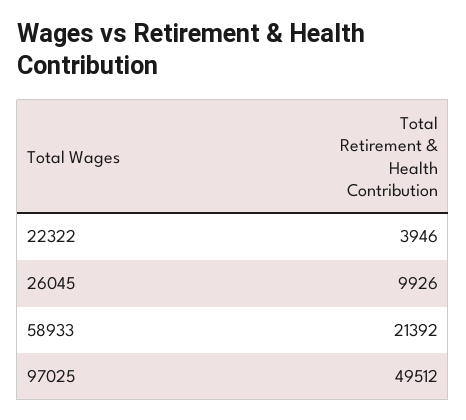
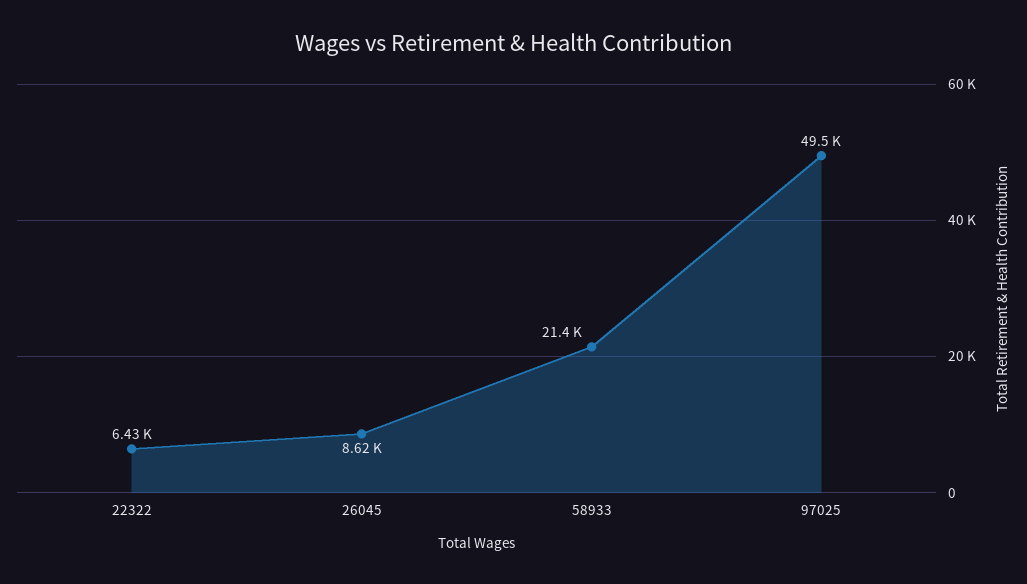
22322: 3946 -> 6430
26045: 9926 -> 8620

